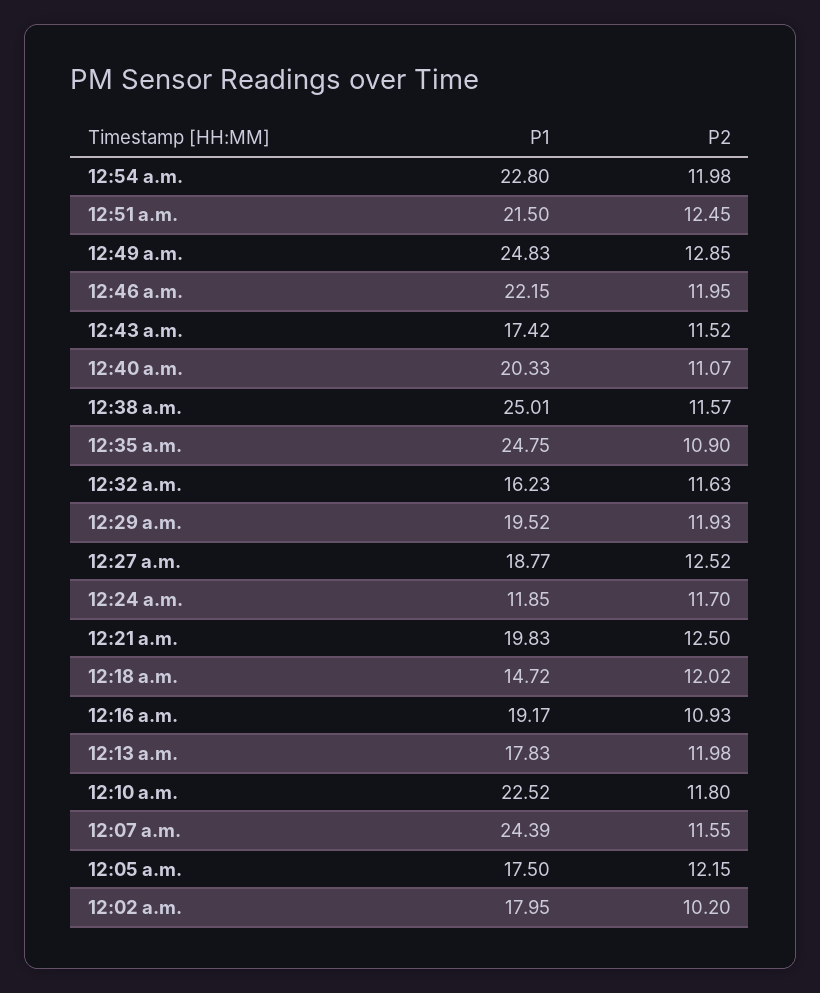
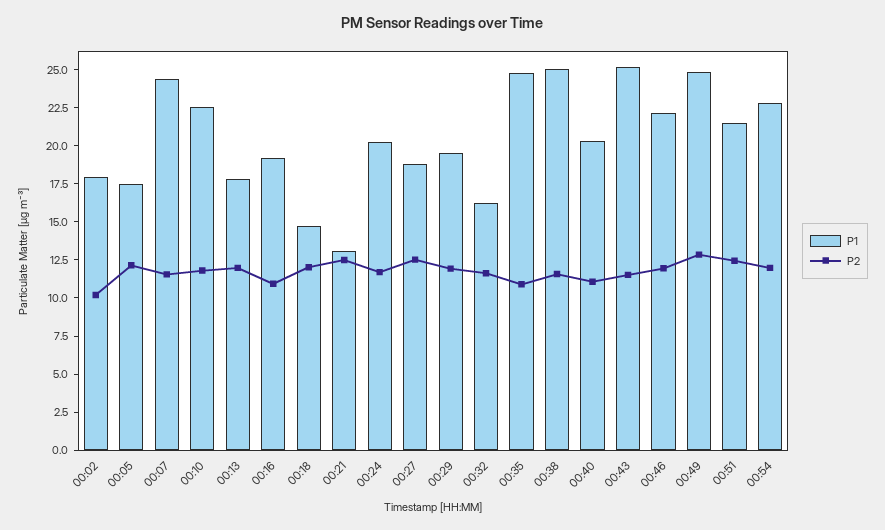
P1, 12:43 a.m.: 17.42 -> 25
P1, 12:24 a.m.: 11.85 -> 20
P1, 12:21 a.m.: 19.83 -> 12.5

